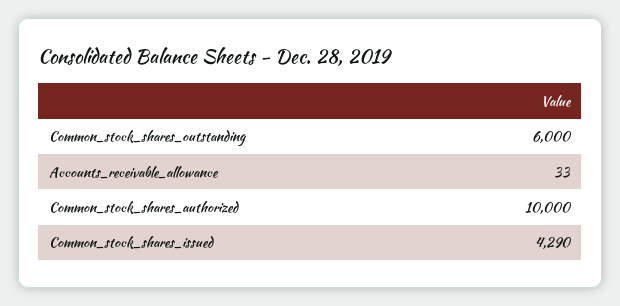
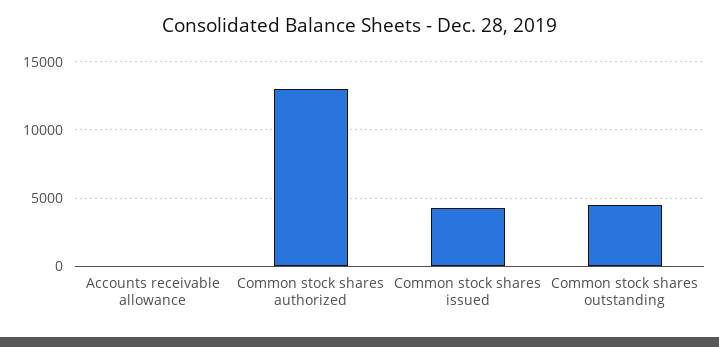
Common_stock_shares_outstanding: 6000 -> 4500
Common_stock_shares_authorized: 10000 -> 13000

